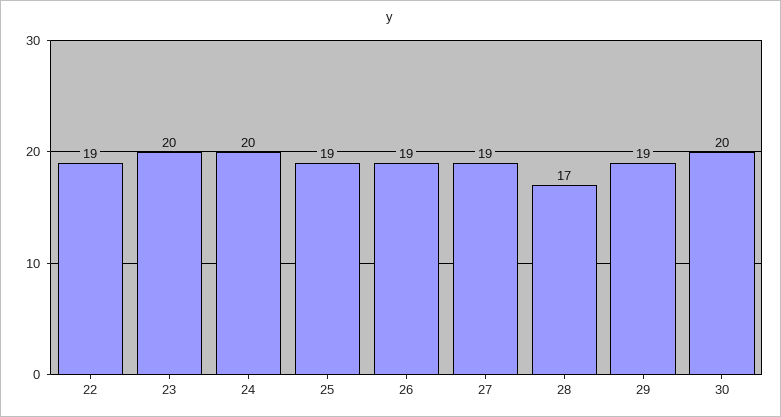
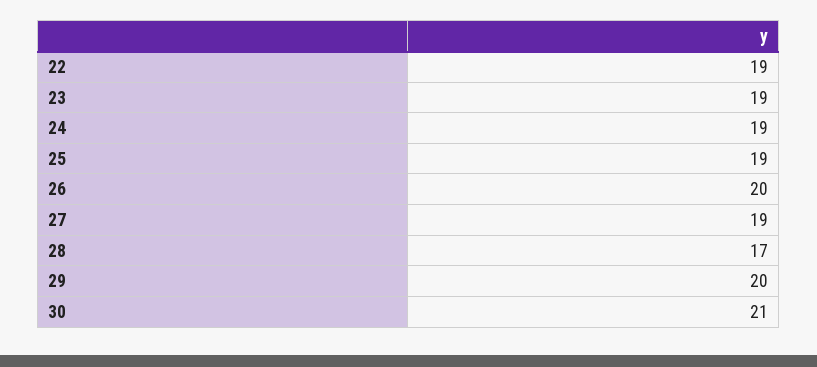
23: 20 -> 19
24: 20 -> 19
26: 19 -> 20
29: 19 -> 20
30: 20 -> 21

